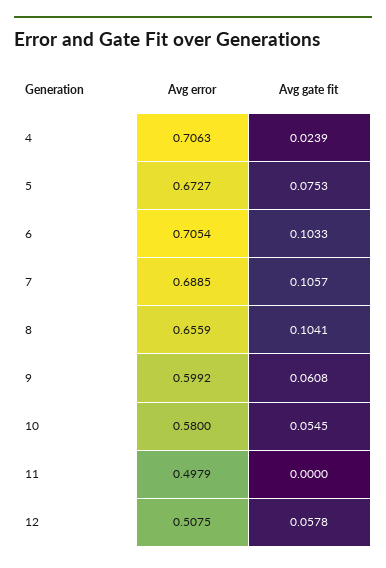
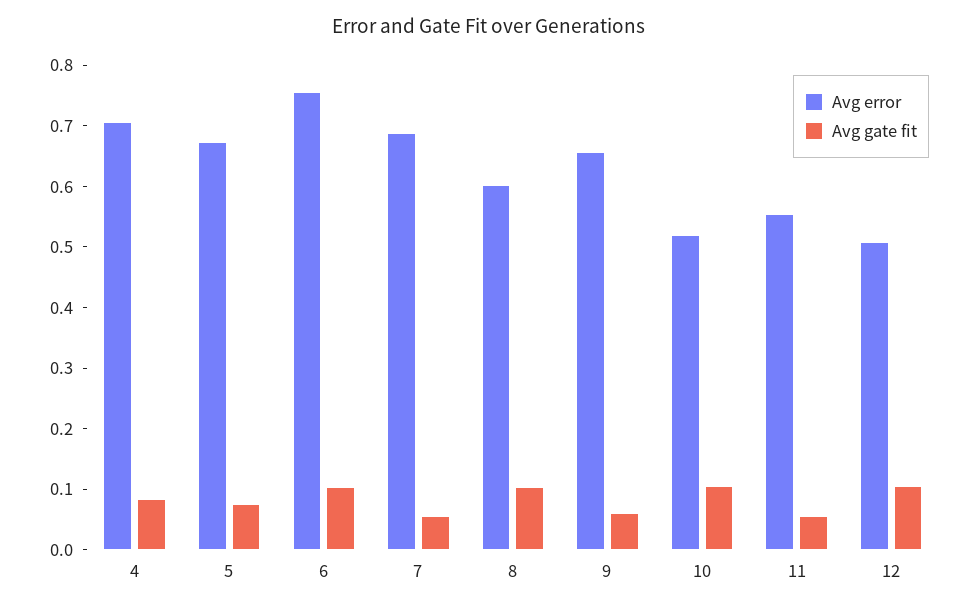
Avg gate fit, 4: 0.0239 -> 0.08
Avg error, 6: 0.7054 -> 0.76
Avg gate fit, 7: 0.1057 -> 0.06
Avg error, 8: 0.6559 -> 0.6
Avg error, 9: 0.5992 -> 0.66
Avg error, 10: 0.58 -> 0.52
Avg gate fit, 10: 0.0545 -> 0.1
Avg error, 11: 0.4979 -> 0.56
Avg gate fit, 11: 0 -> 0.06
Avg gate fit, 12: 0.0578 -> 0.1

